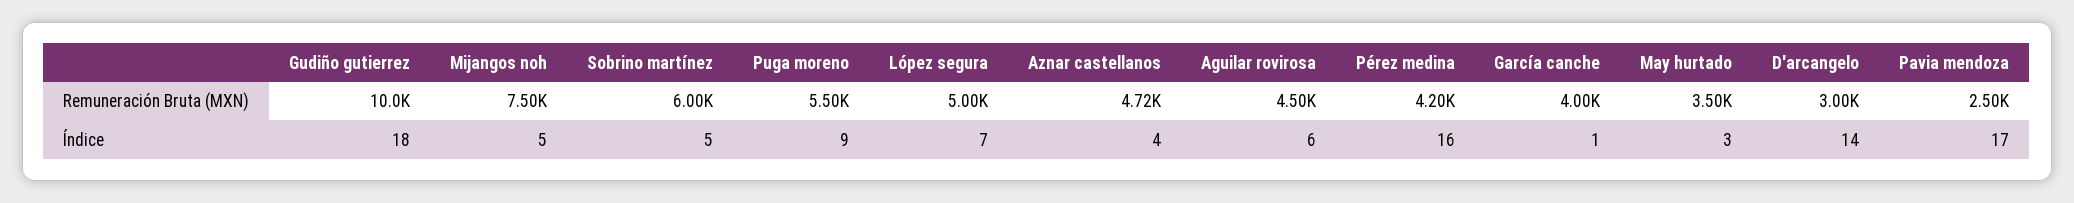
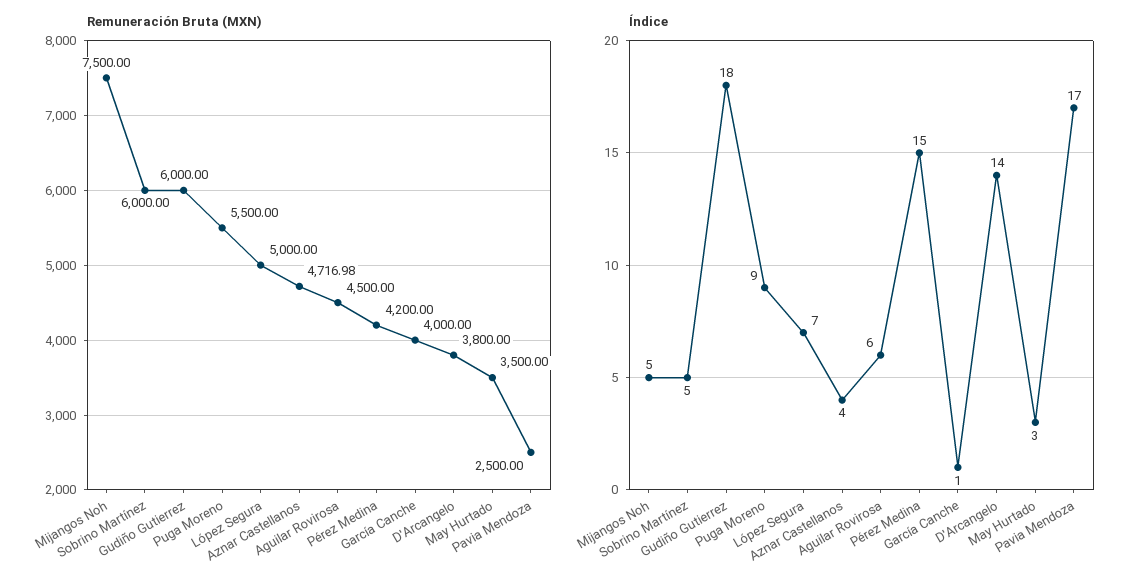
Remuneración Bruta (MXN), Gudiño gutierrez: 10000 -> 6000
Remuneración Bruta (MXN), D'arcangelo: 3000 -> 3800
Índice, Pérez medina: 16 -> 15

